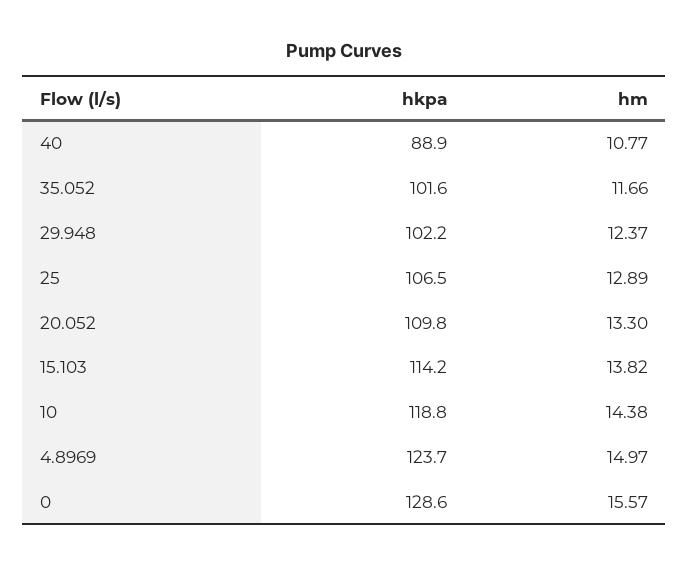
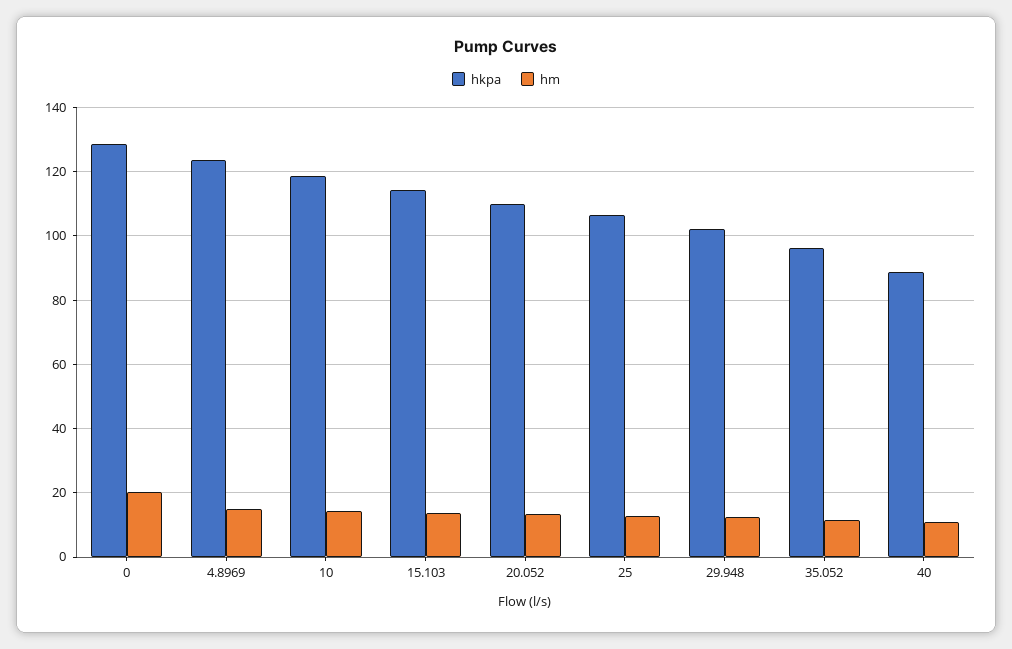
hkpa, 35.052: 101.6 -> 96
hm, 0: 15.57 -> 20

